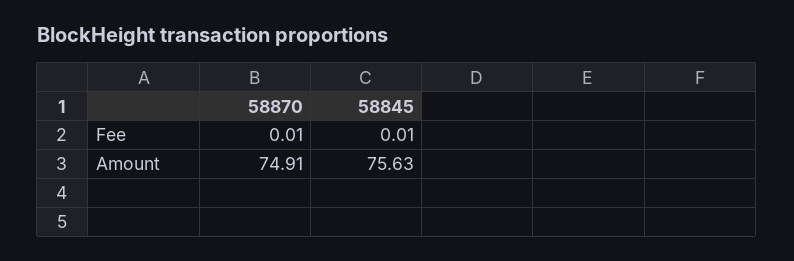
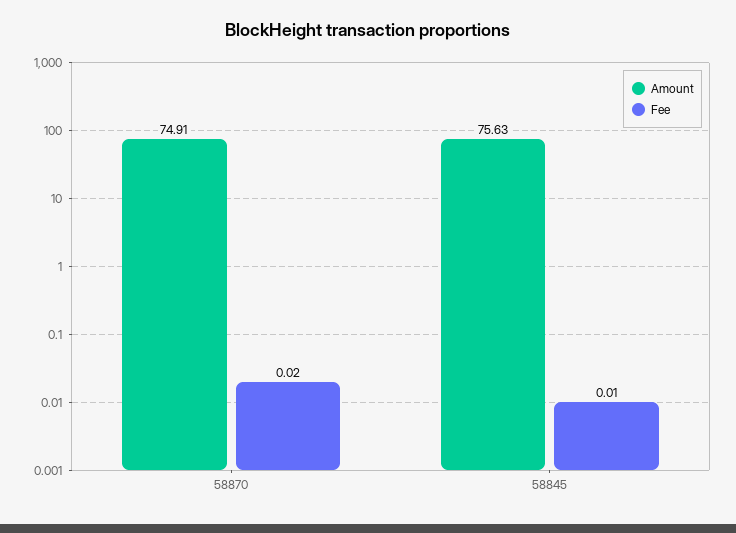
Fee, 58870: 0.01 -> 0.02

